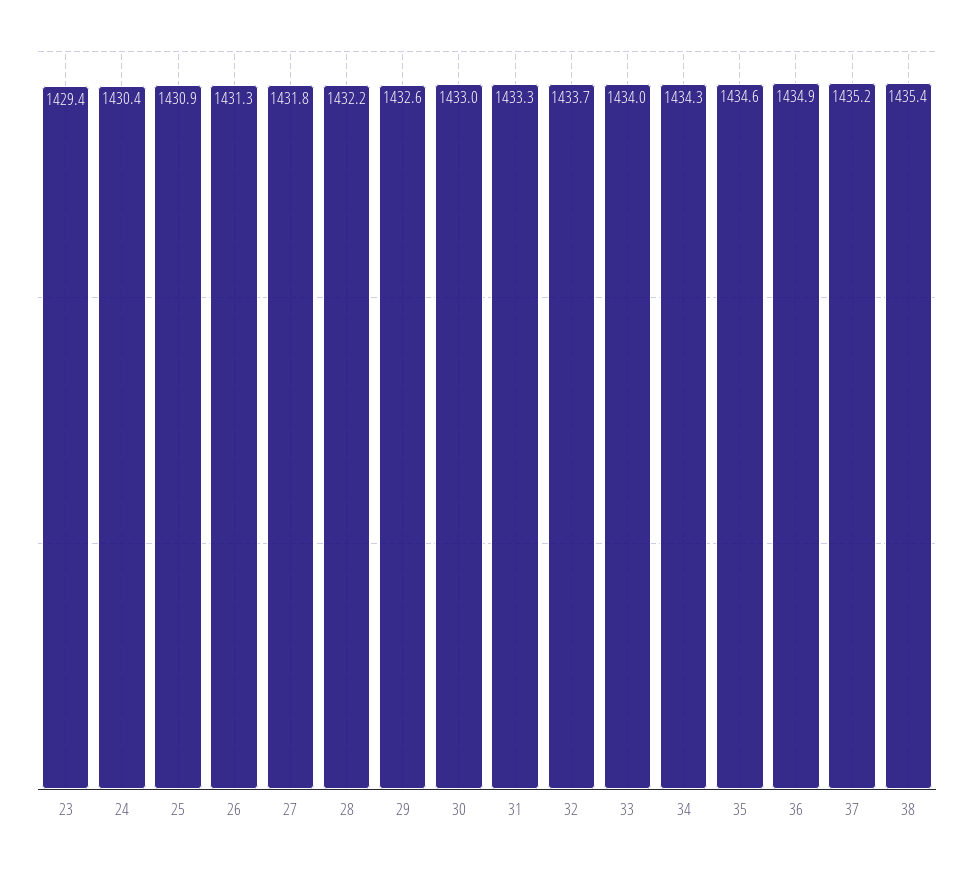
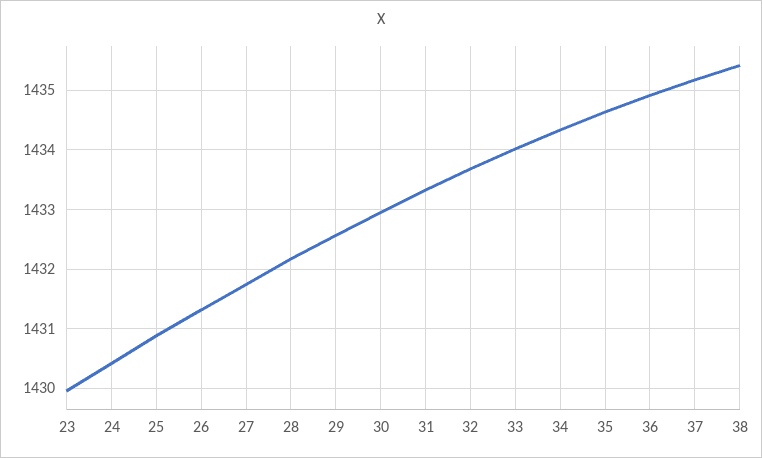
23: 1429.4 -> 1430

